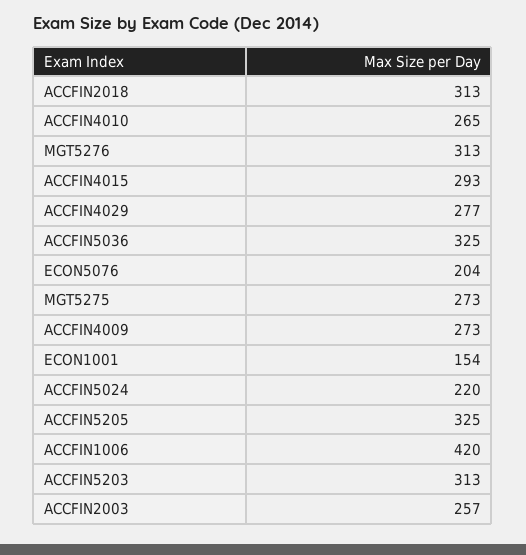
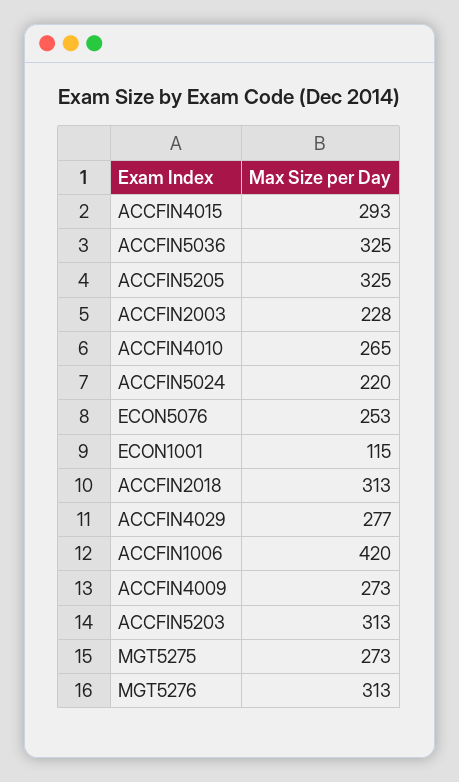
ECON5076: 204 -> 253
ECON1001: 154 -> 115
ACCFIN2003: 257 -> 228

